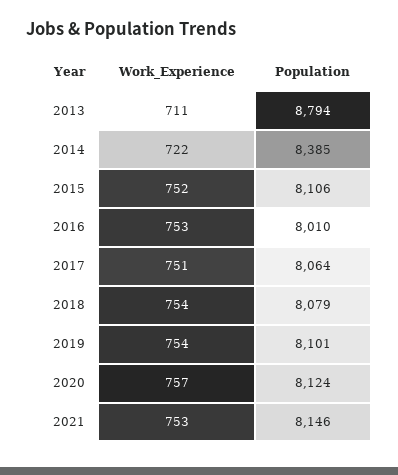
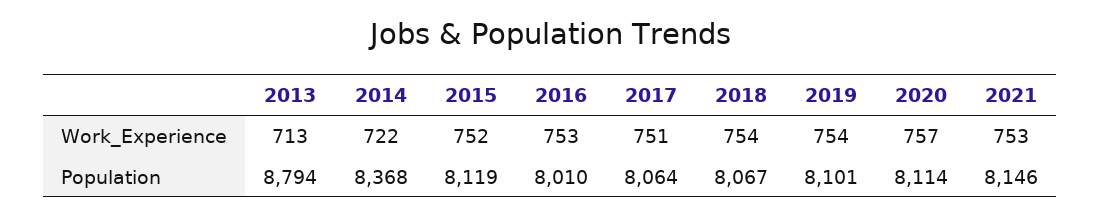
Work_Experience, 2013: 711 -> 713
Population, 2014: 8385 -> 8368
Population, 2015: 8106 -> 8119
Population, 2018: 8079 -> 8067
Population, 2020: 8124 -> 8114

